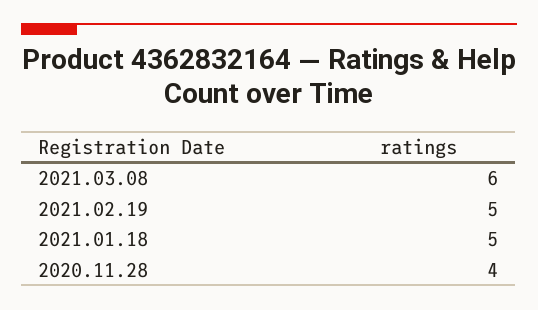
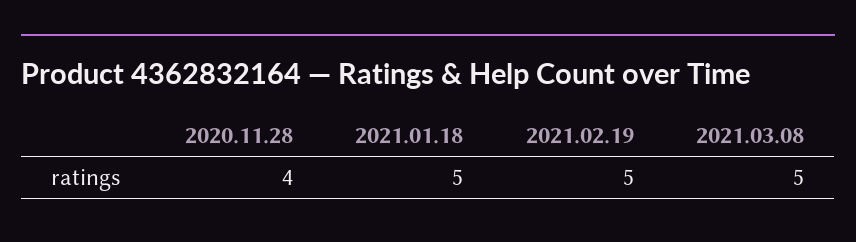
2021.03.08: 6 -> 5

